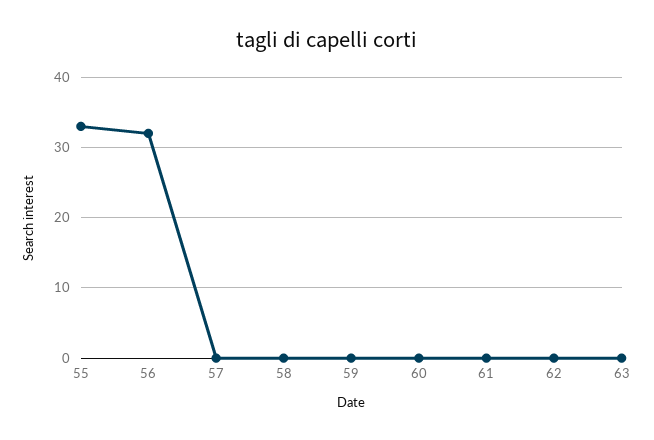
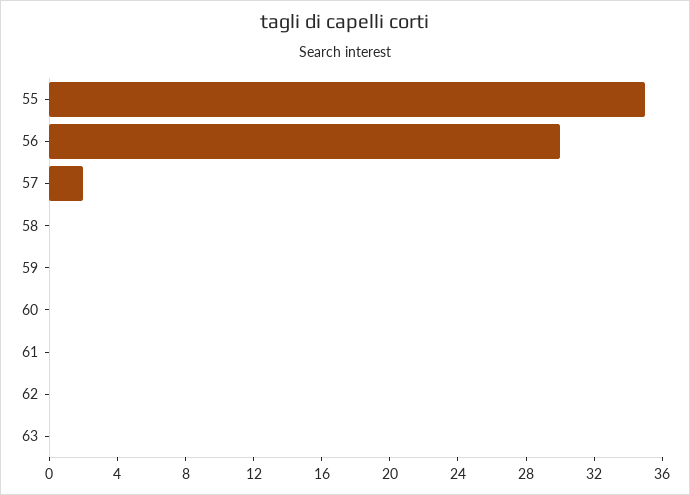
55: 33 -> 35
56: 32 -> 30
57: 0 -> 2

